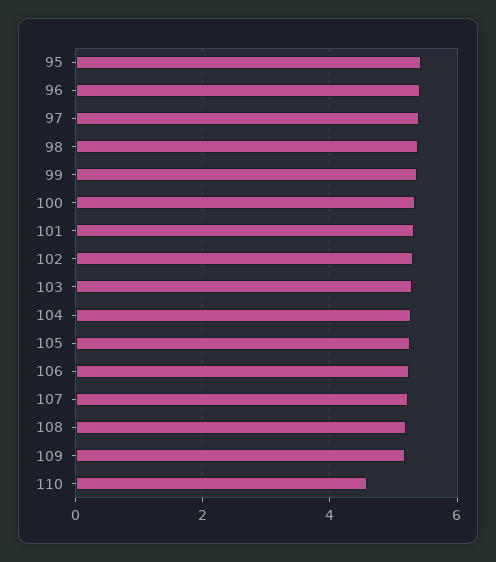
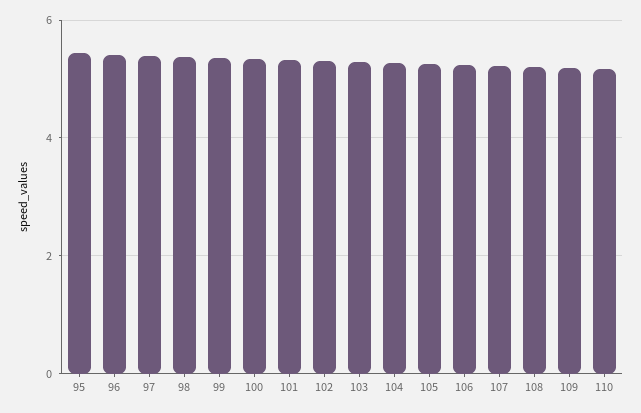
110: 4.6 -> 5.2

